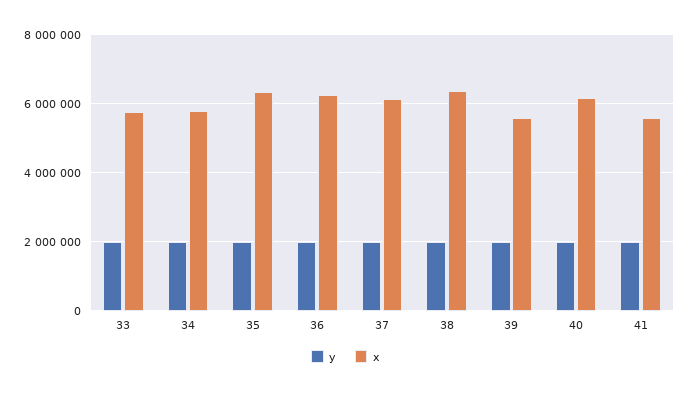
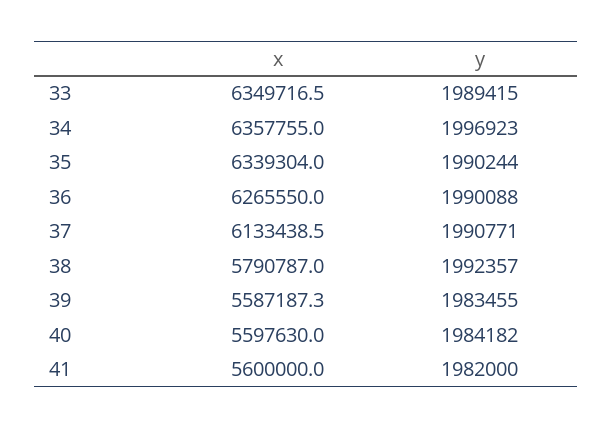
x, 33: 5800000 -> 6349716.5
x, 34: 5800000 -> 6357755
x, 38: 6400000 -> 5790787
x, 40: 6200000 -> 5597630

